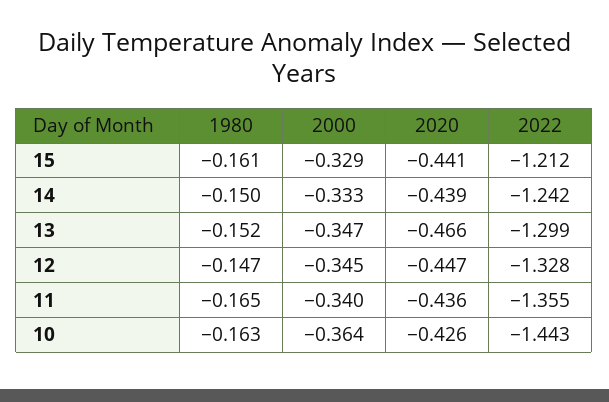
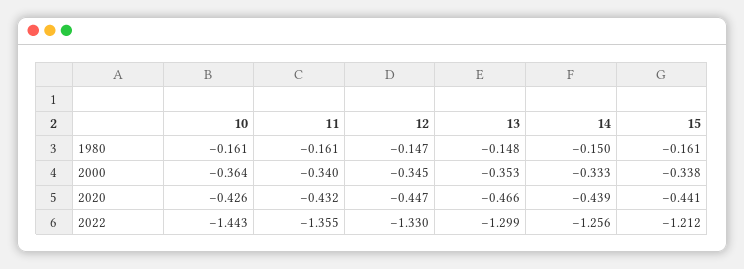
2000, 15: -0.329 -> -0.338
2022, 14: -1.242 -> -1.256
1980, 13: -0.152 -> -0.148
2000, 13: -0.347 -> -0.353
2022, 12: -1.328 -> -1.33
1980, 11: -0.165 -> -0.161
2020, 11: -0.436 -> -0.432
1980, 10: -0.163 -> -0.161

